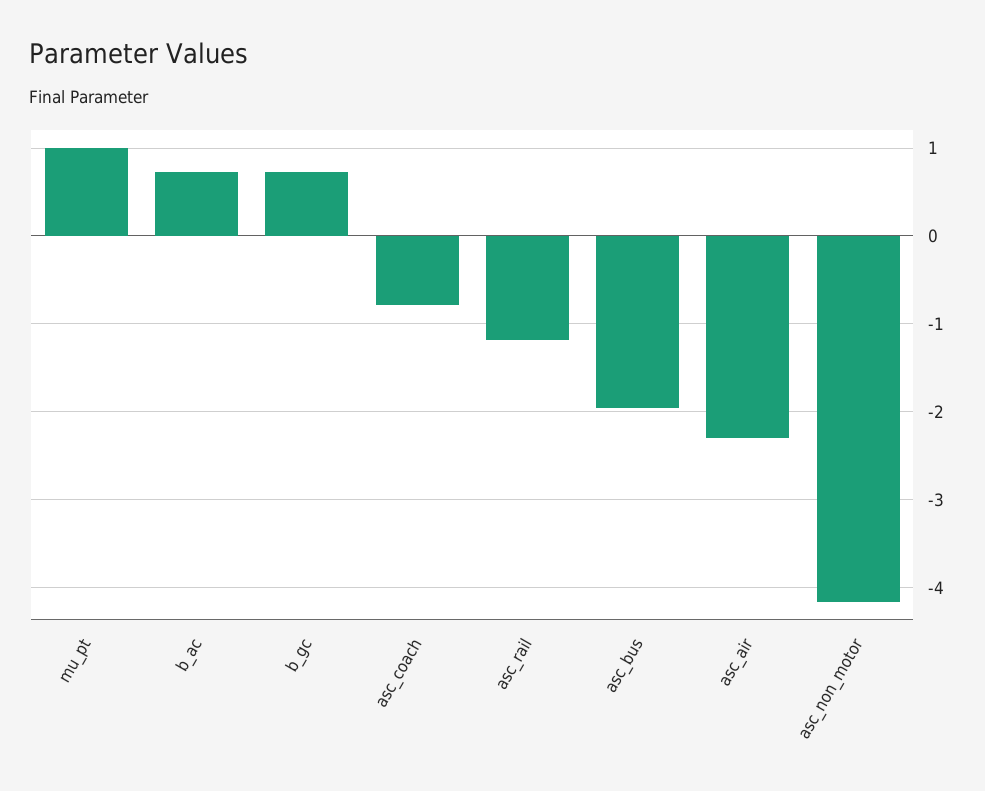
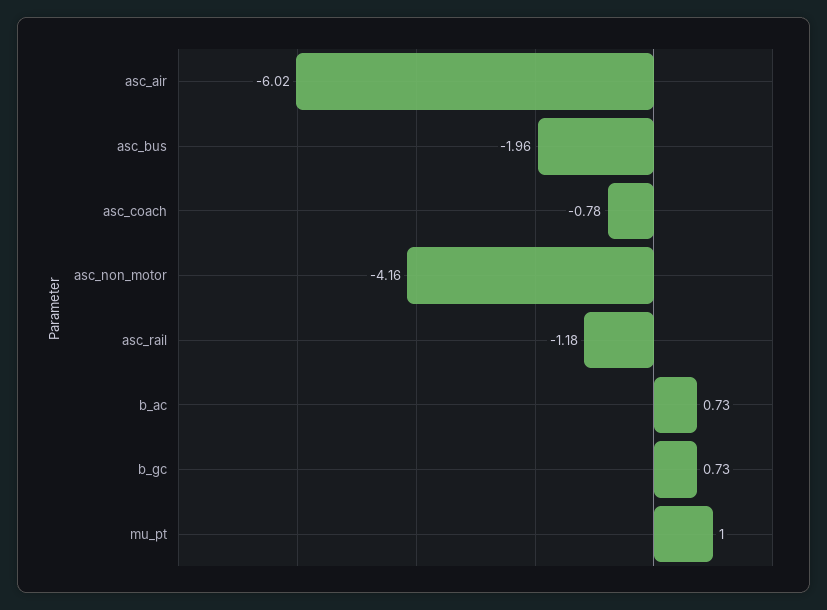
asc_air: -2.3 -> -6.02

